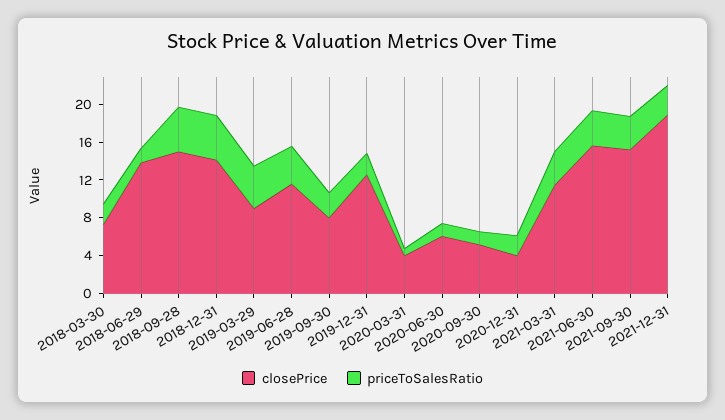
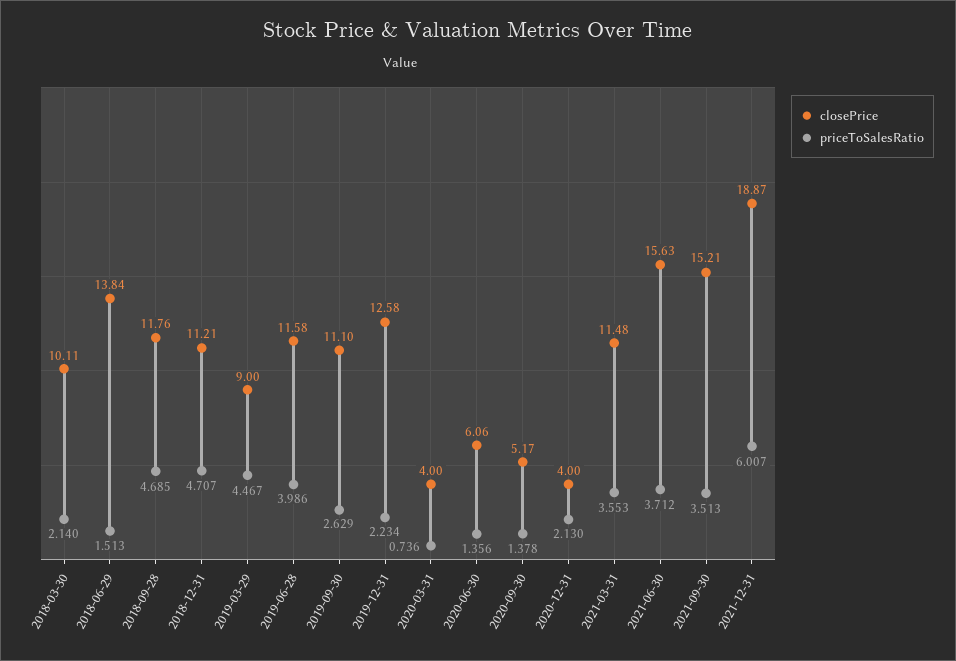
closePrice, 2018-03-30: 7 -> 10.11
closePrice, 2018-09-28: 15 -> 11.76
closePrice, 2018-12-31: 14 -> 11.21
closePrice, 2019-09-30: 8 -> 11.1
priceToSalesRatio, 2021-12-31: 3 -> 6.007

